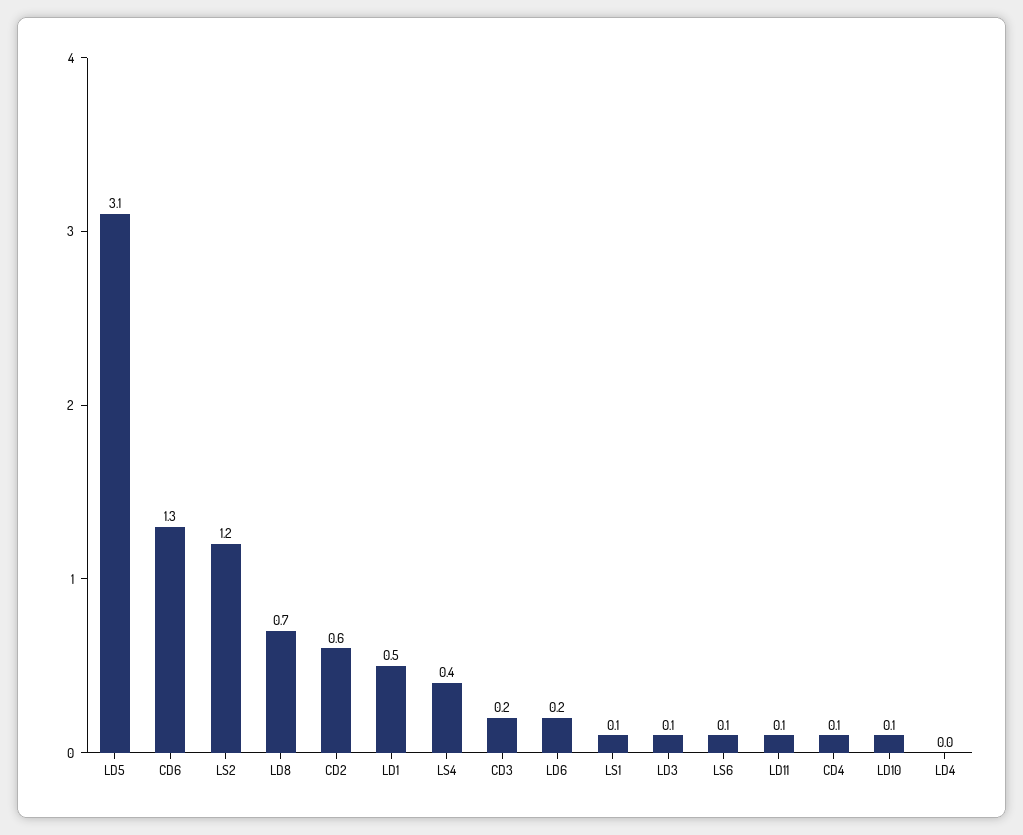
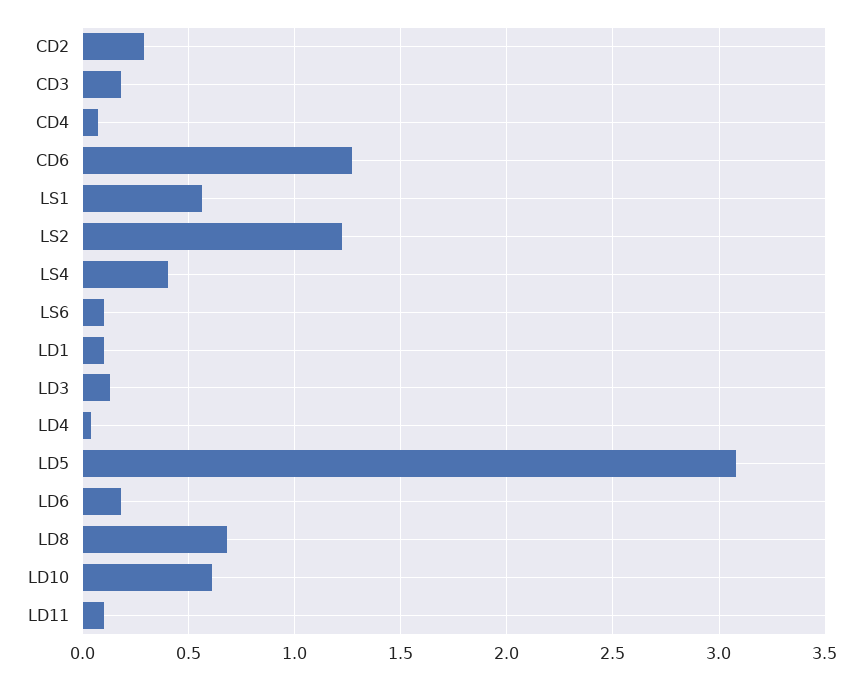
CD2: 0.6 -> 0.3
LD1: 0.5 -> 0.1
LS1: 0.1 -> 0.55
LD10: 0.1 -> 0.6

